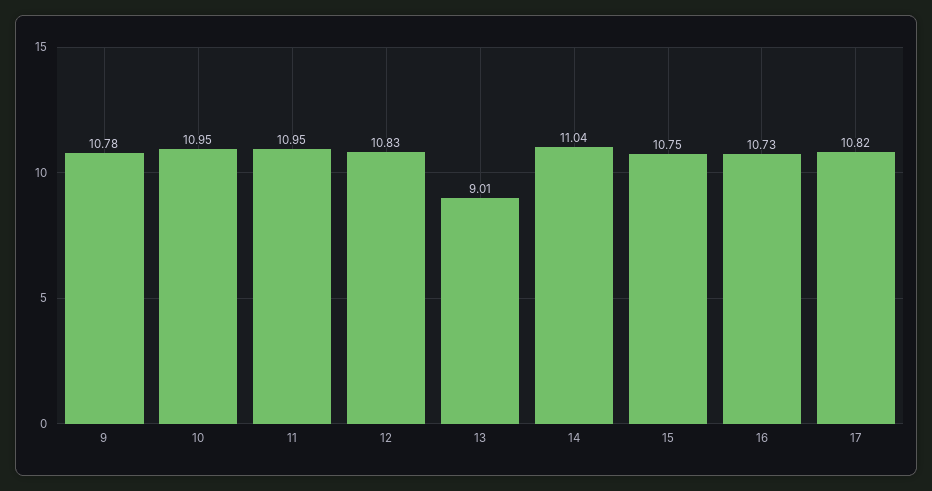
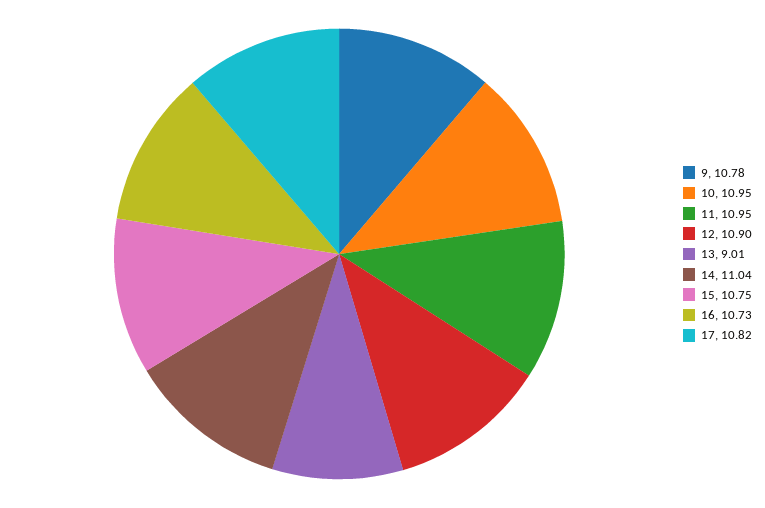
12: 10.83 -> 10.9

